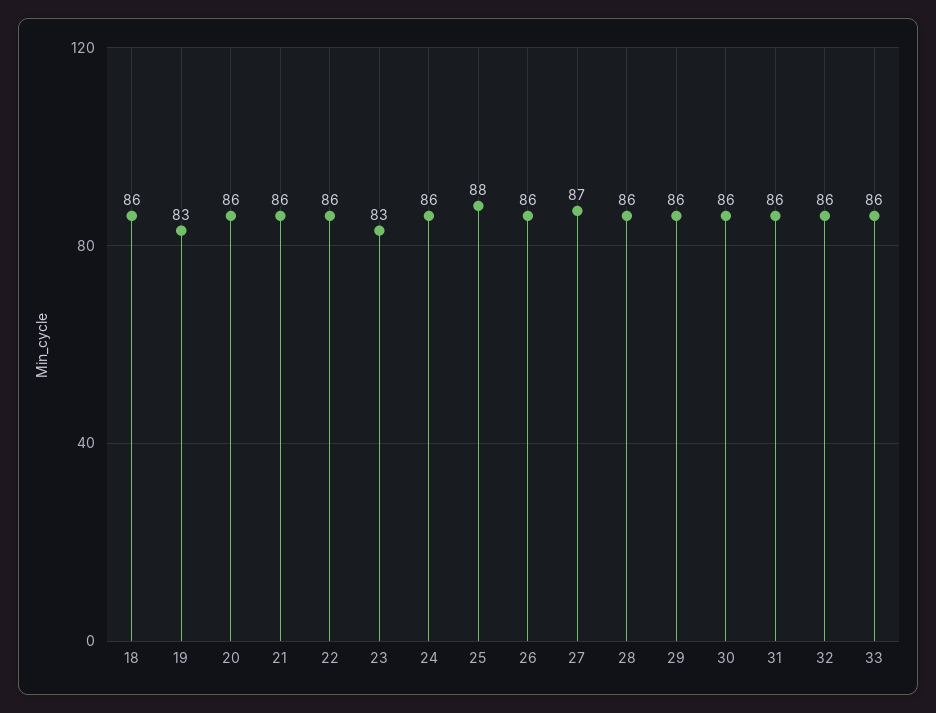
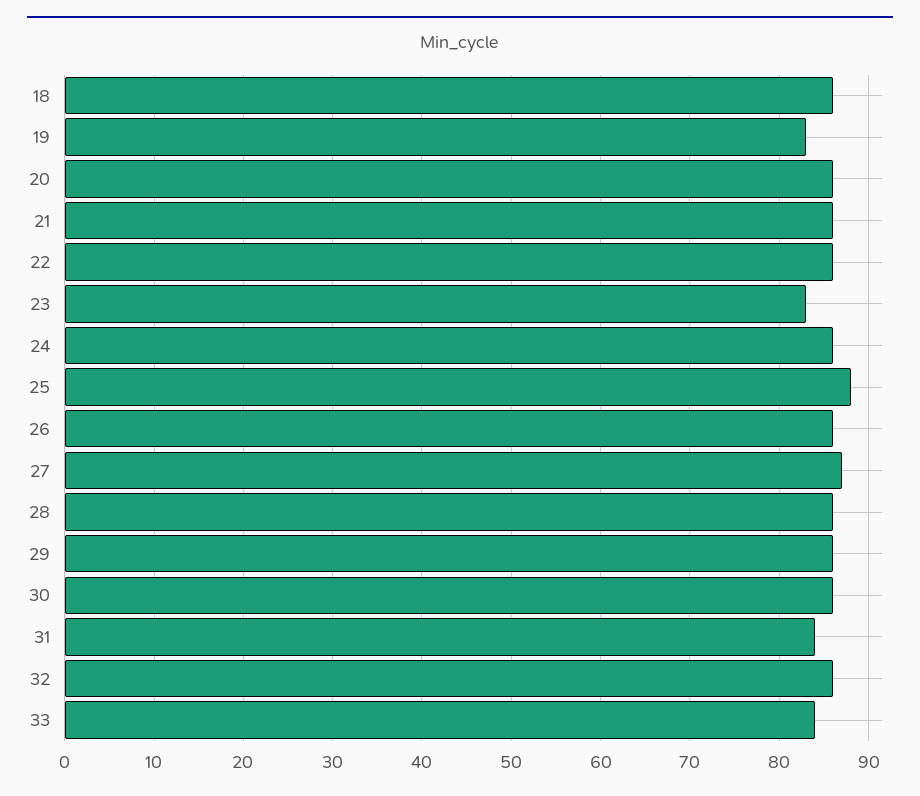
31: 86 -> 84
33: 86 -> 84

